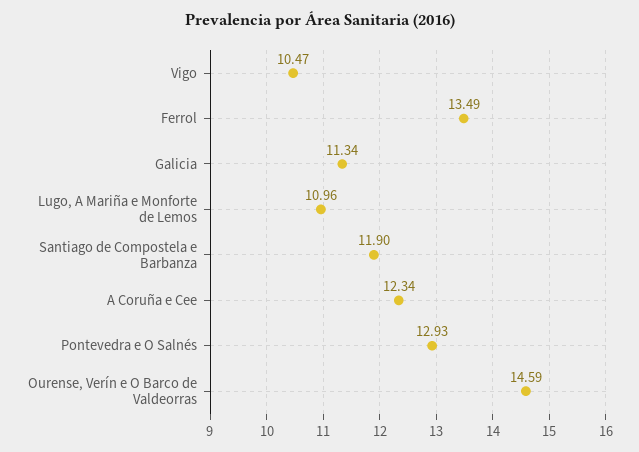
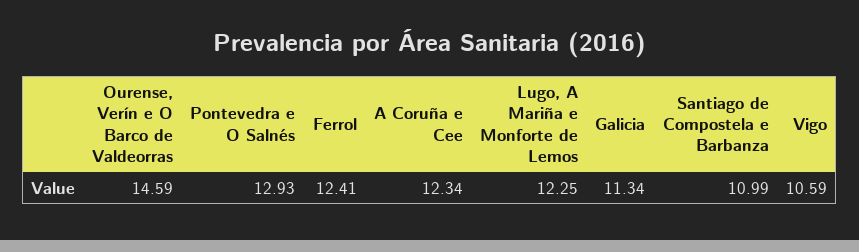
Vigo: 10.47 -> 10.59
Ferrol: 13.49 -> 12.41
Lugo, A Mariña e Monforte de Lemos: 10.96 -> 12.25
Santiago de Compostela e Barbanza: 11.9 -> 10.99

